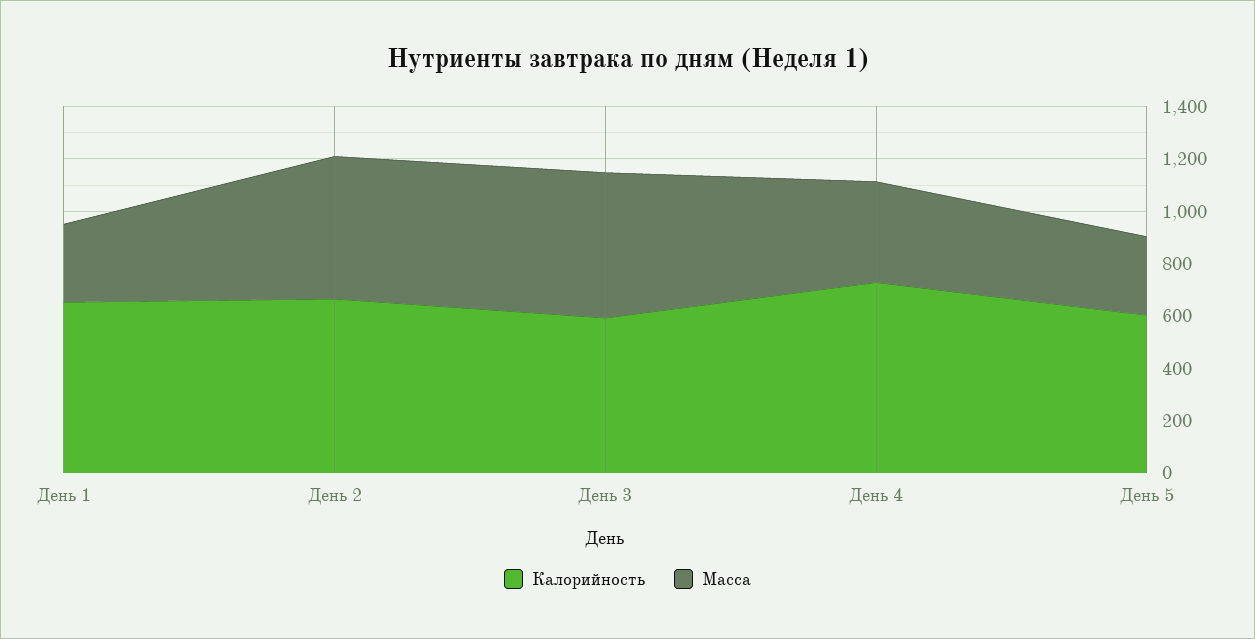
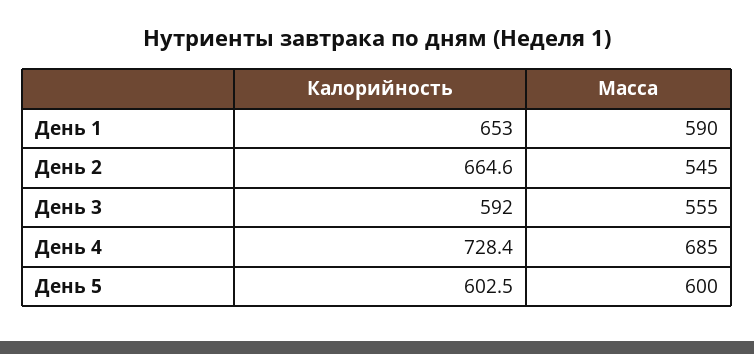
Масса, День 1: 300 -> 590
Масса, День 4: 400 -> 685
Масса, День 5: 300 -> 600

